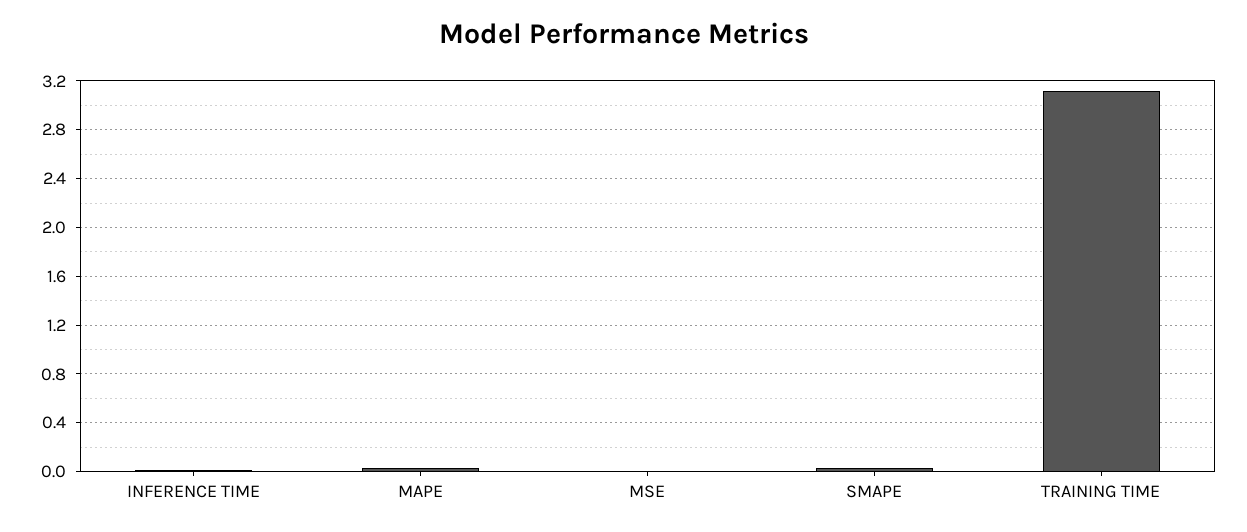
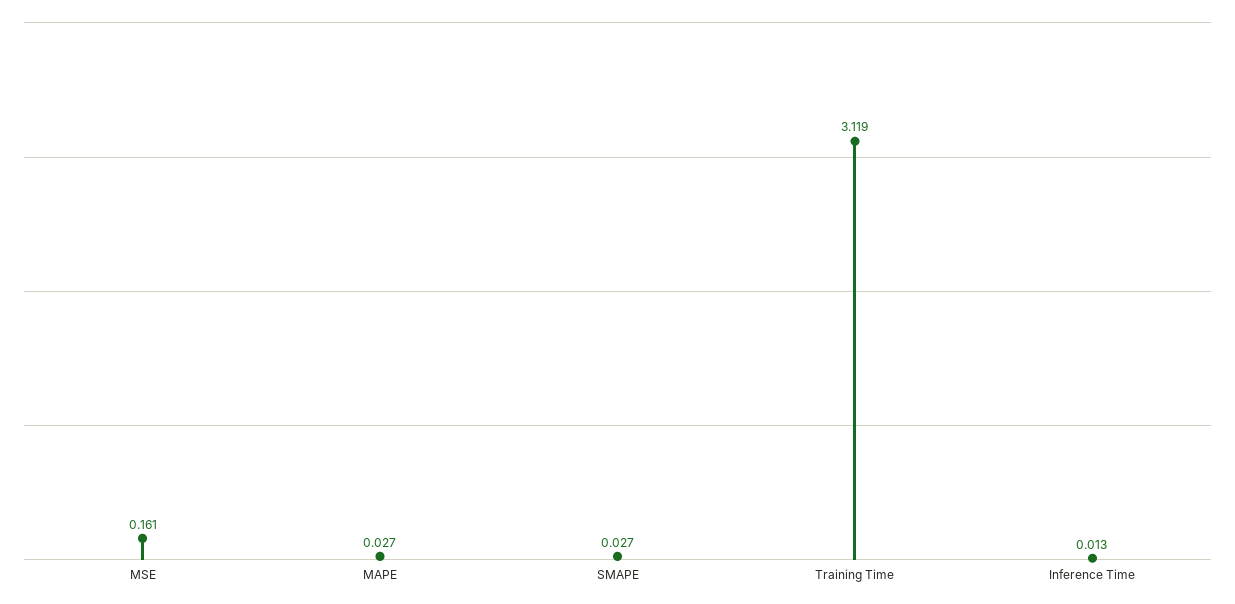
MSE: 0 -> 0.161

